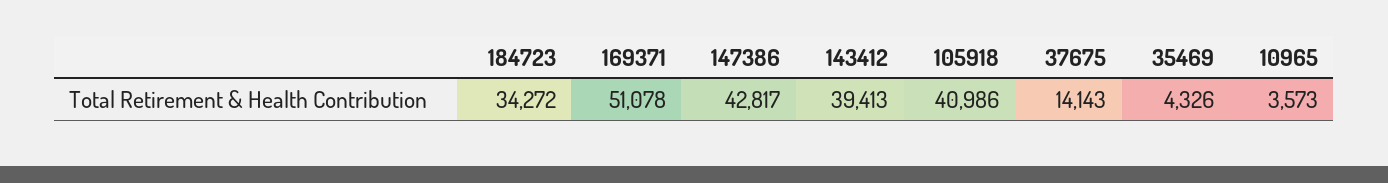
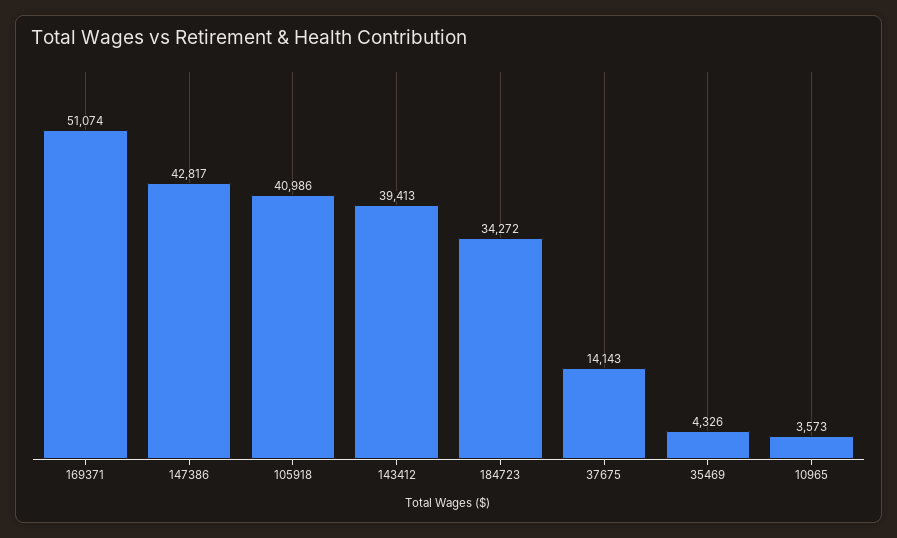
169371: 51078 -> 51074

